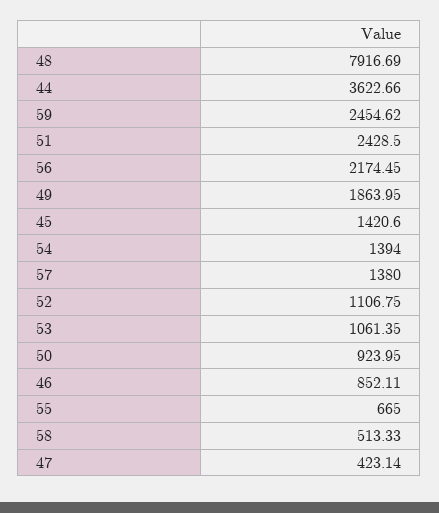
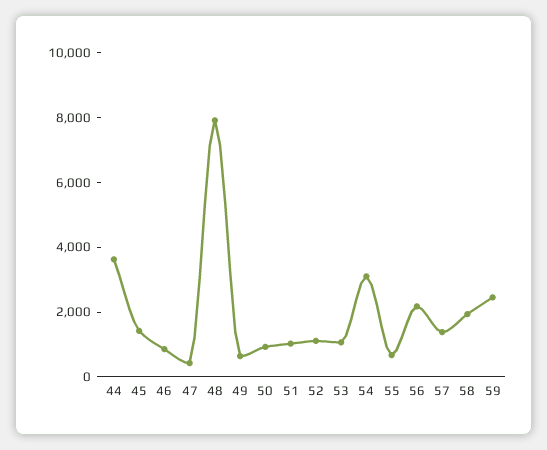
51: 2428.5 -> 1000
49: 1863.95 -> 500
54: 1394 -> 3000
58: 513.33 -> 2000

